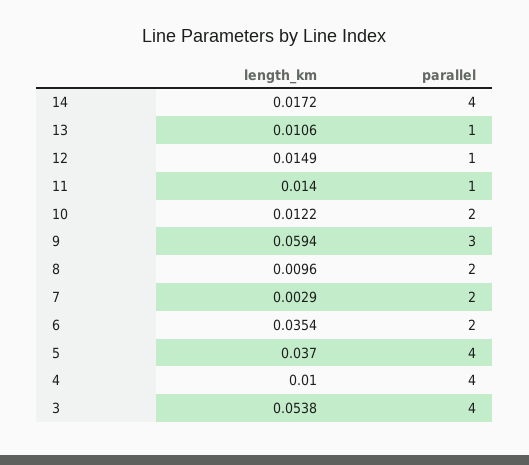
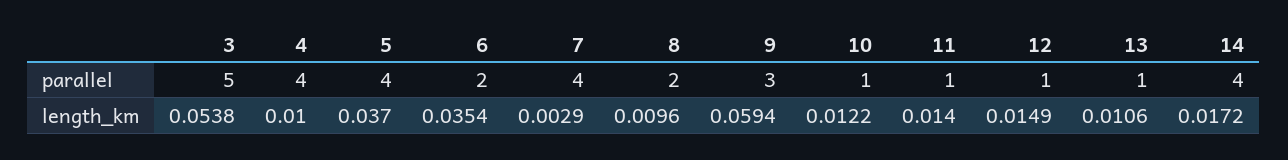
parallel, 10: 2 -> 1
parallel, 7: 2 -> 4
parallel, 3: 4 -> 5

